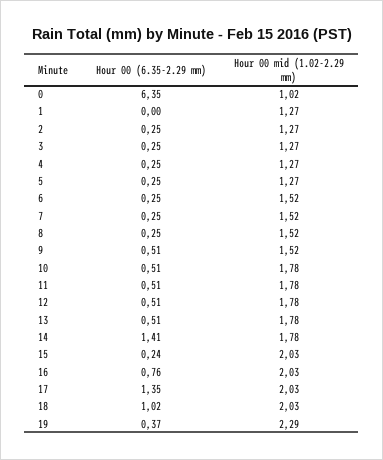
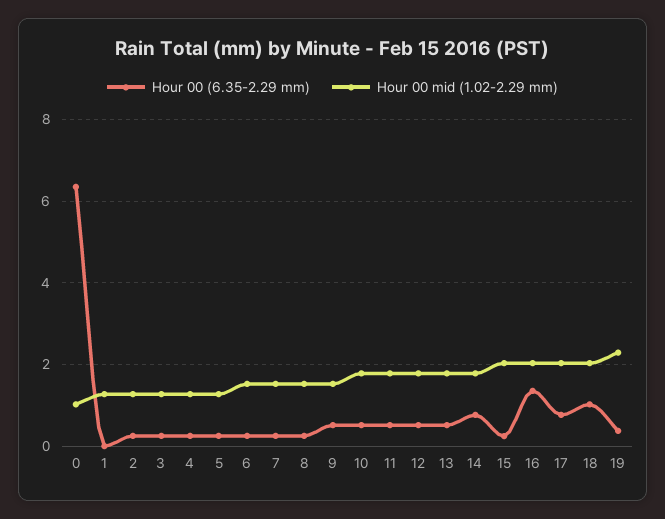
Hour 00 (6.35-2.29 mm), 14: 1.41 -> 0.8
Hour 00 (6.35-2.29 mm), 16: 0.76 -> 1.4
Hour 00 (6.35-2.29 mm), 17: 1.35 -> 0.8

